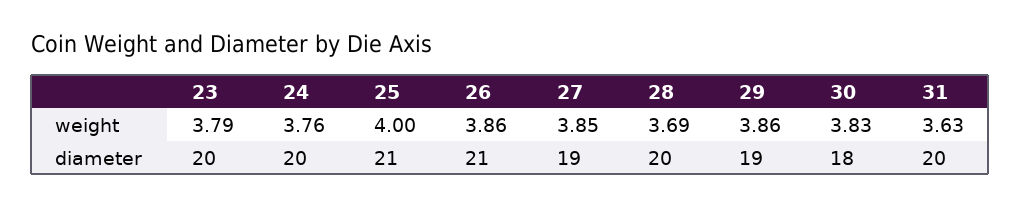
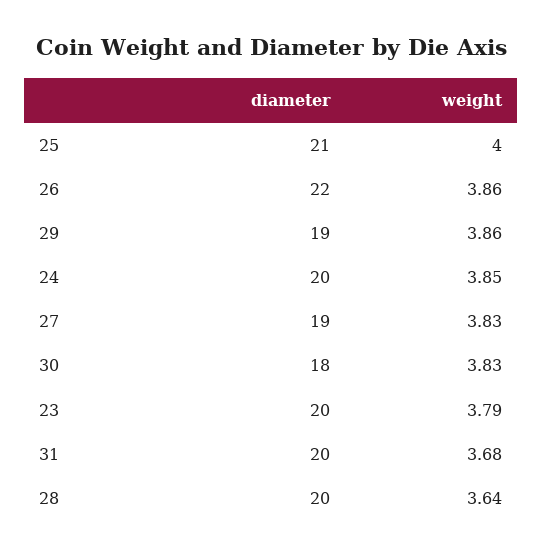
24, weight: 3.76 -> 3.85
27, weight: 3.85 -> 3.83
28, weight: 3.69 -> 3.64
31, weight: 3.63 -> 3.68
26, diameter: 21 -> 22

